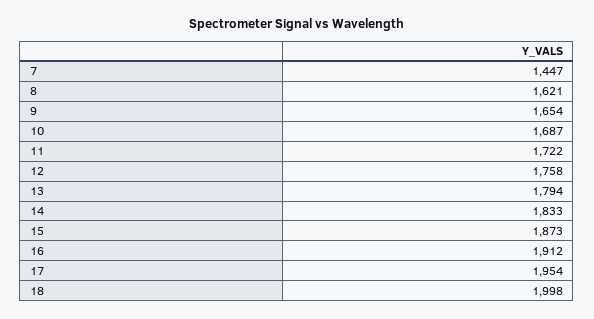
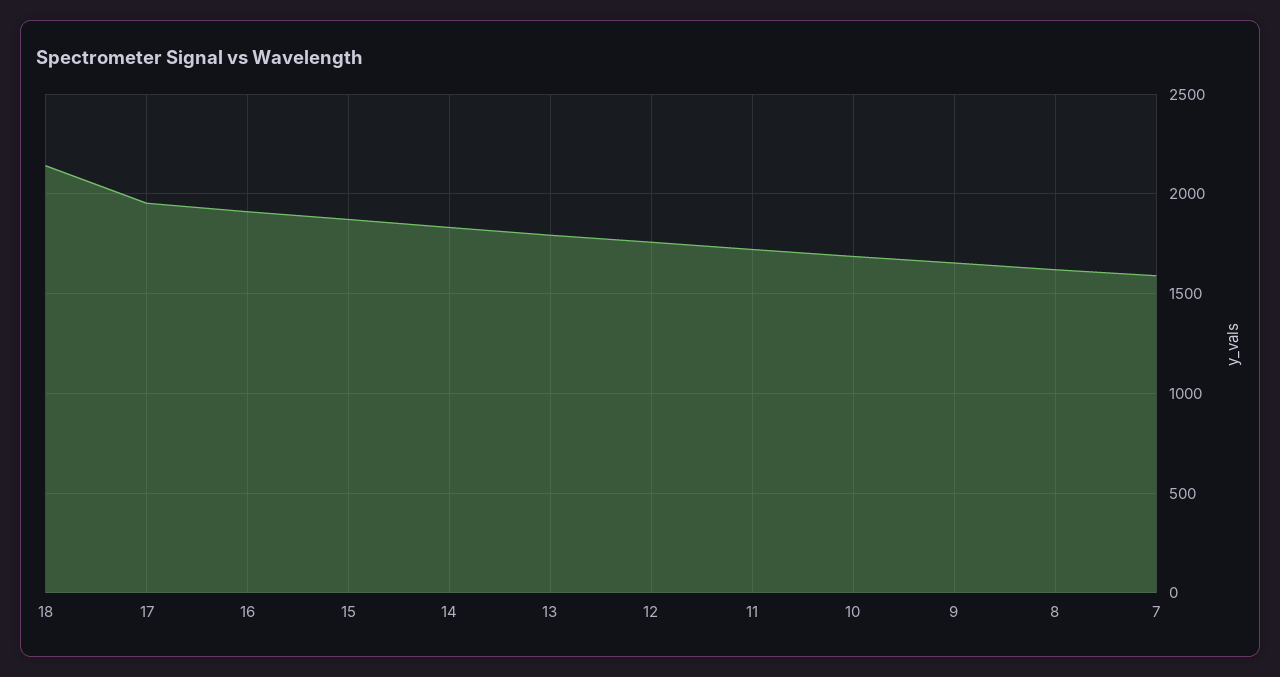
7: 1447 -> 1600
18: 1998 -> 2150

